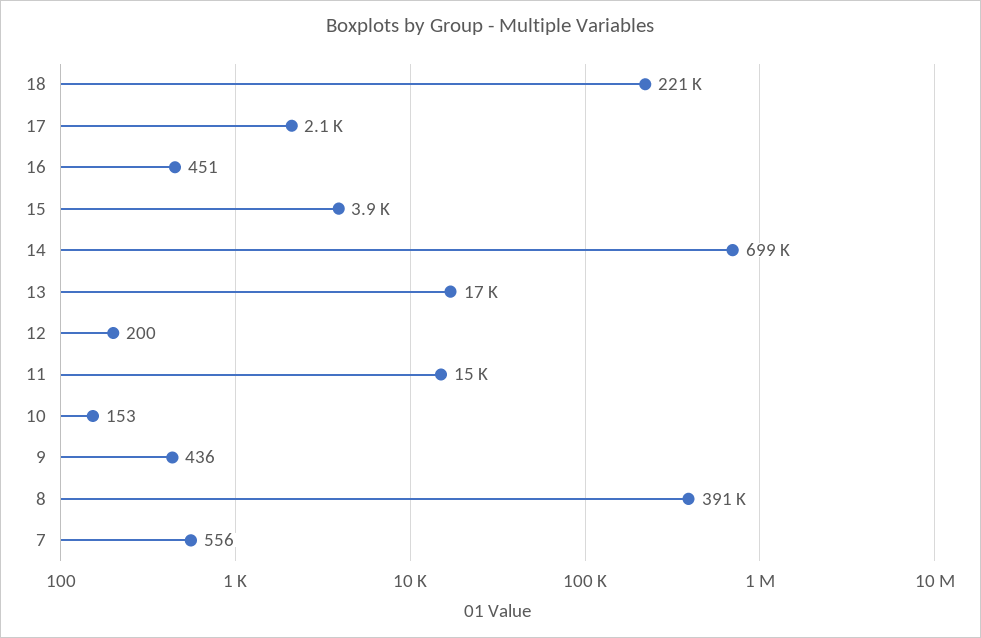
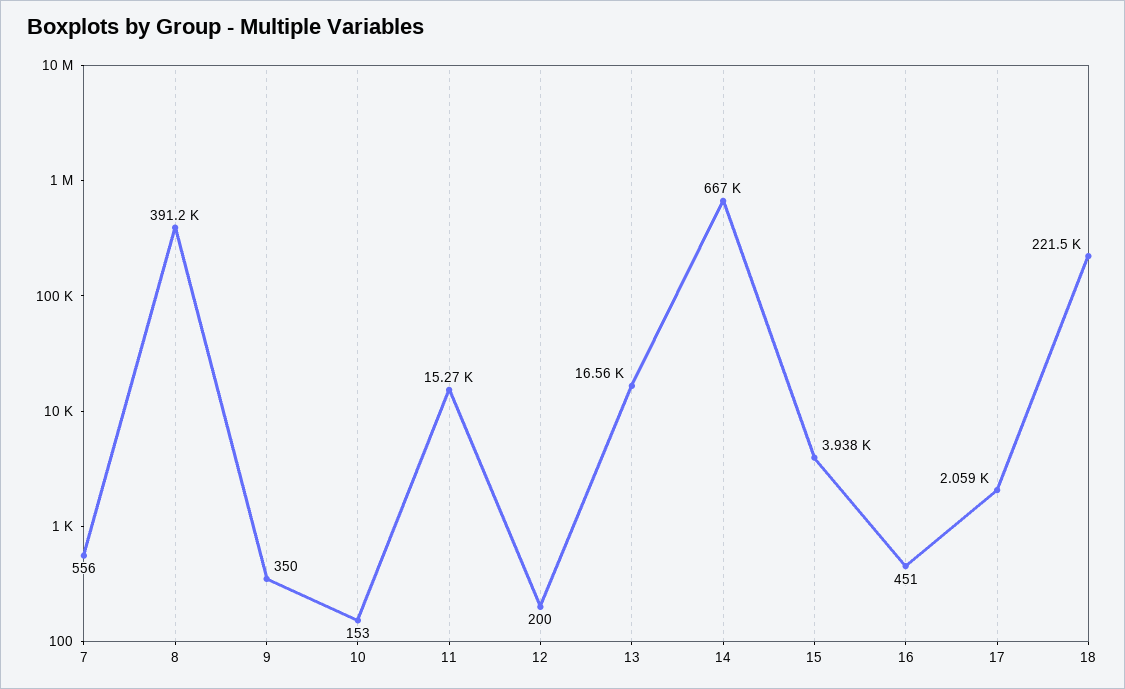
14: 699000 -> 667000
9: 436 -> 350

